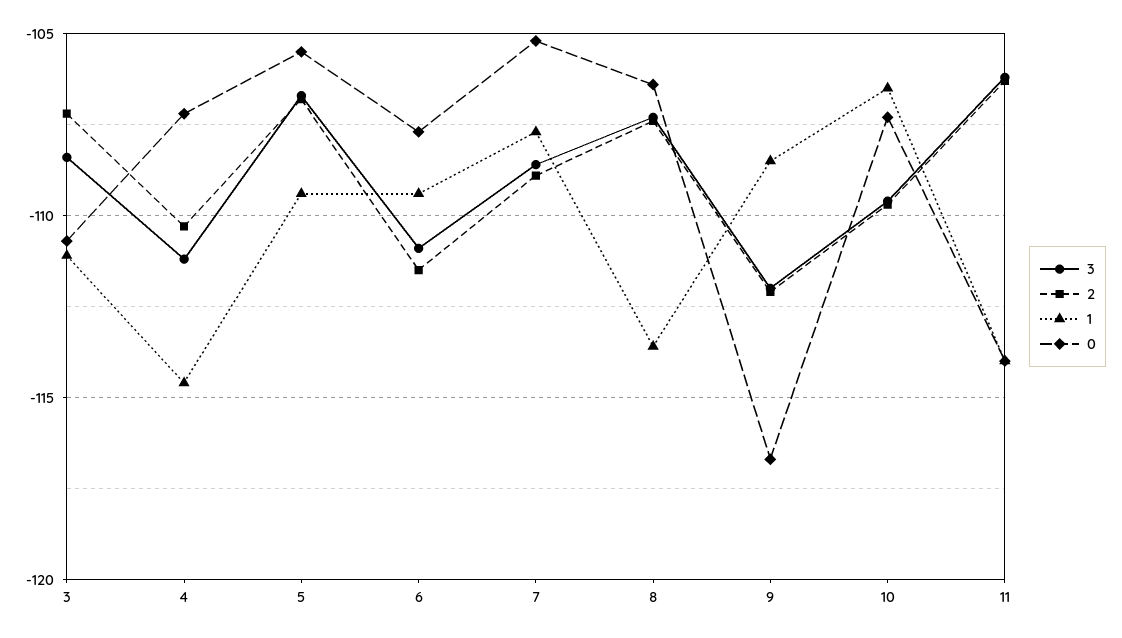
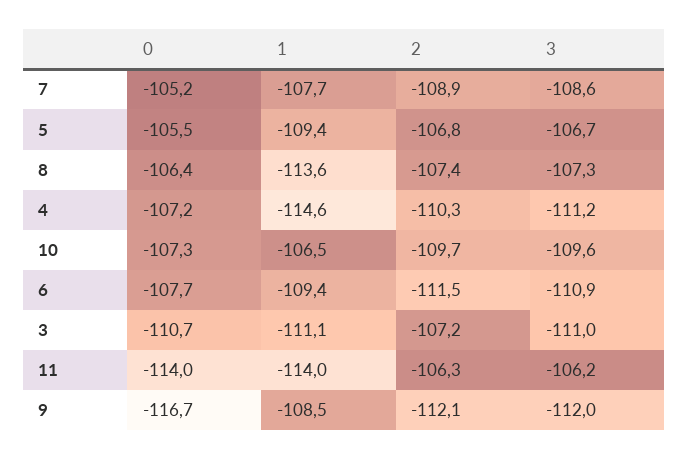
3, 3: -108.5 -> -111

